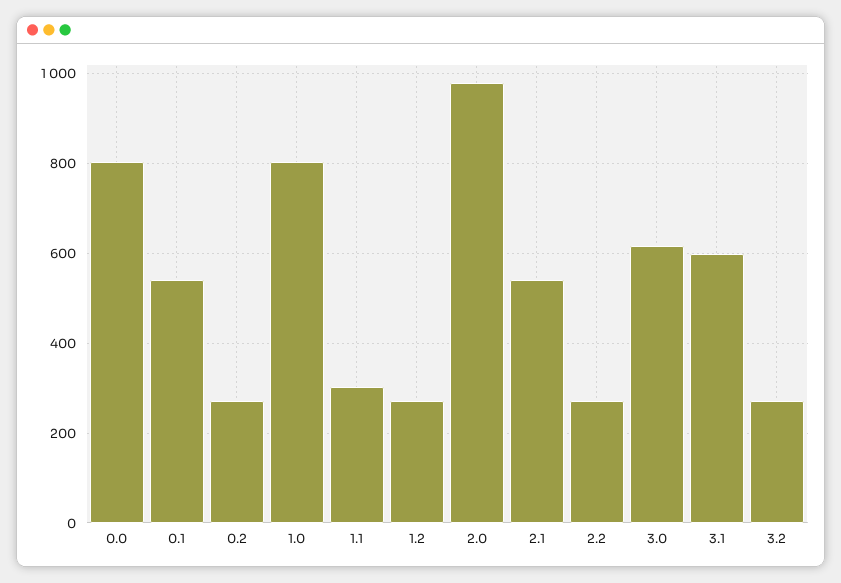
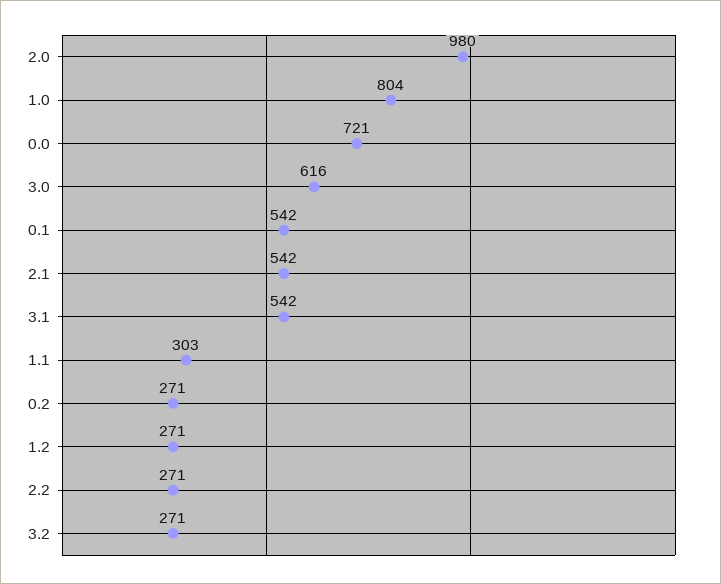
0.0: 800 -> 721
3.1: 600 -> 542

